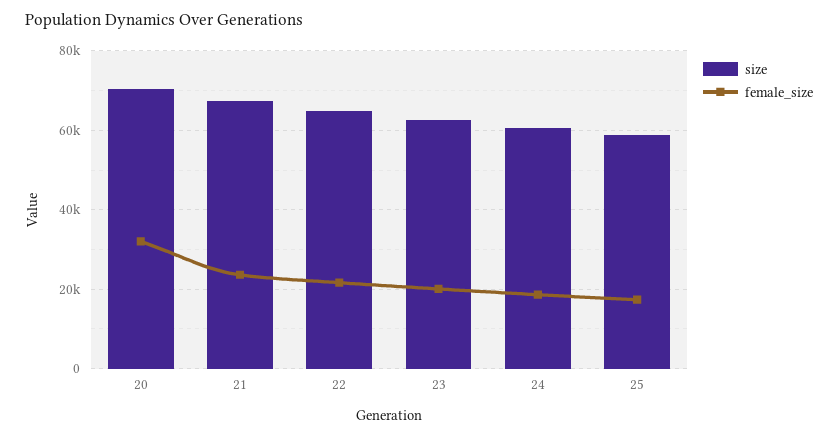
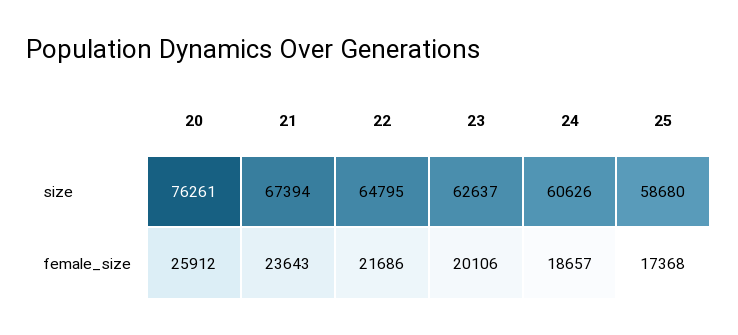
size, 20: 70000 -> 76261
female_size, 20: 32000 -> 25912

